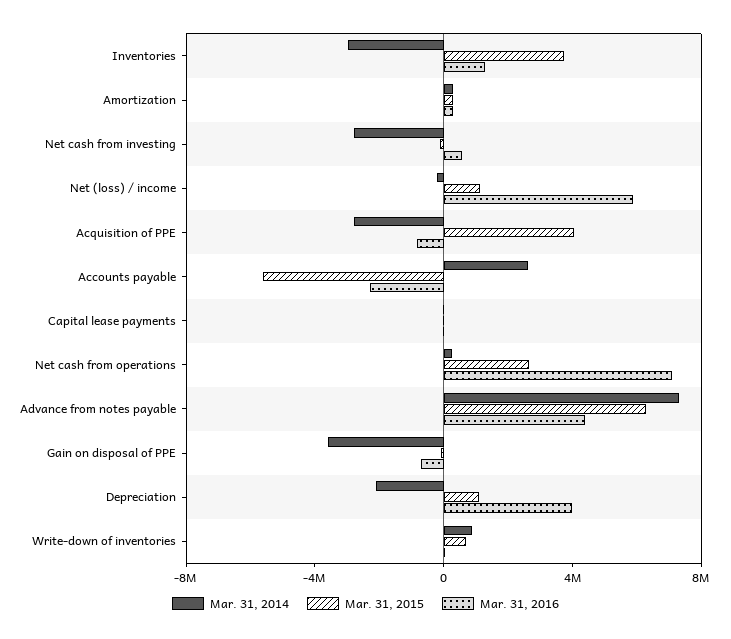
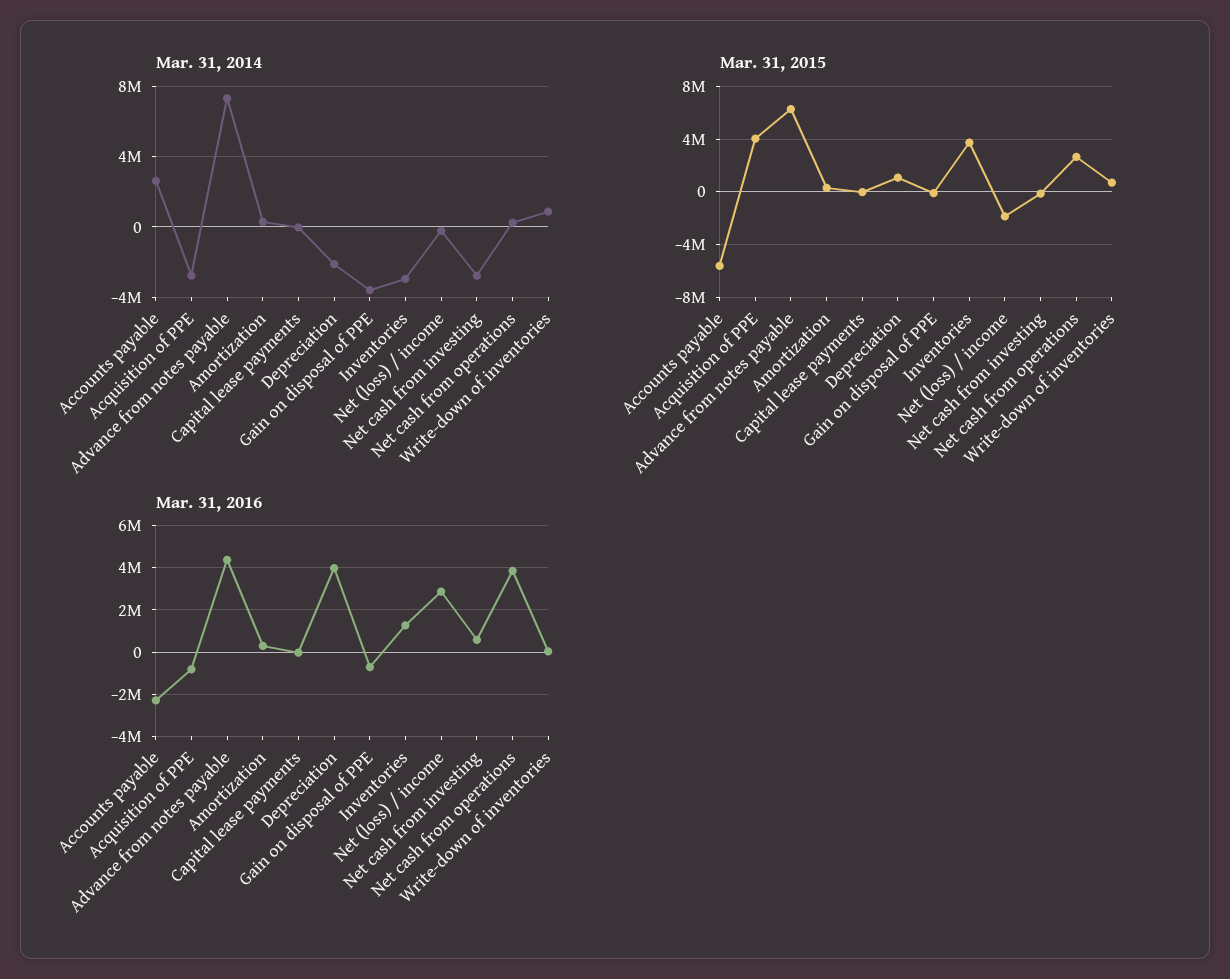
Mar. 31, 2015, Net (loss) / income: 1000000 -> -2000000
Mar. 31, 2016, Net (loss) / income: 6000000 -> 3000000
Mar. 31, 2016, Net cash from operations: 7000000 -> 4000000

